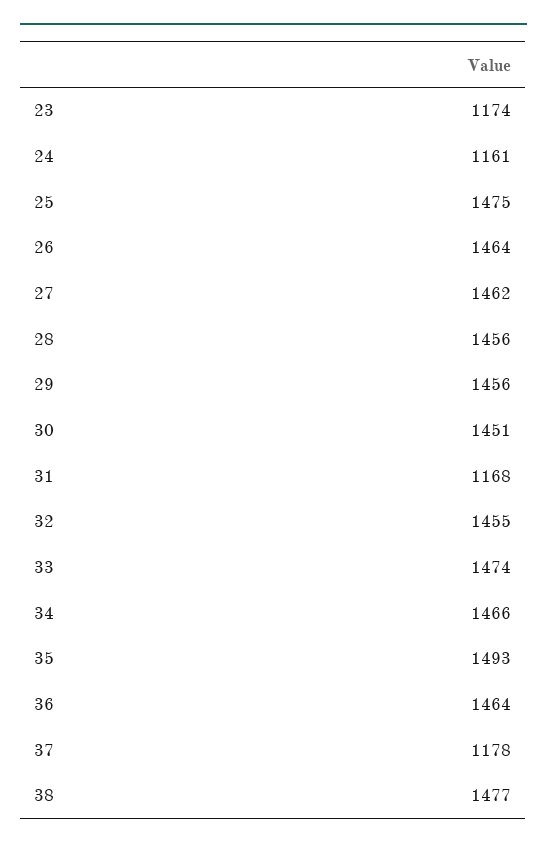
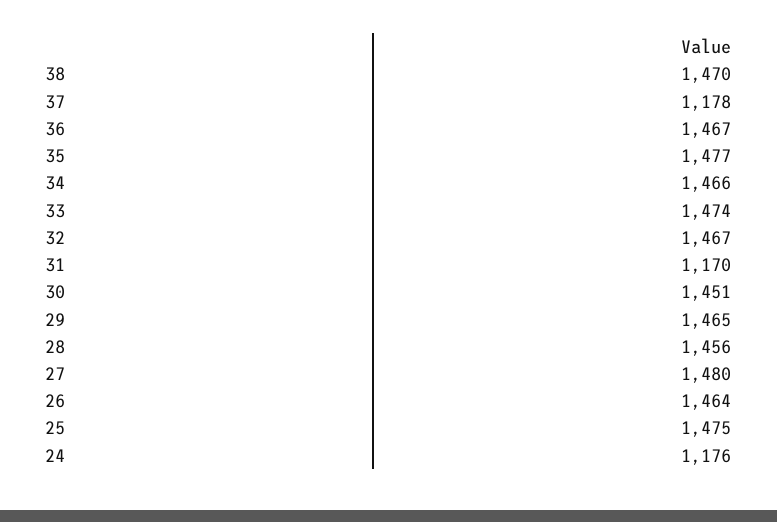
23: 1174 -> none
24: 1161 -> 1176
27: 1462 -> 1480
29: 1456 -> 1465
31: 1168 -> 1170
32: 1455 -> 1467
35: 1493 -> 1477
36: 1464 -> 1467
38: 1477 -> 1470

